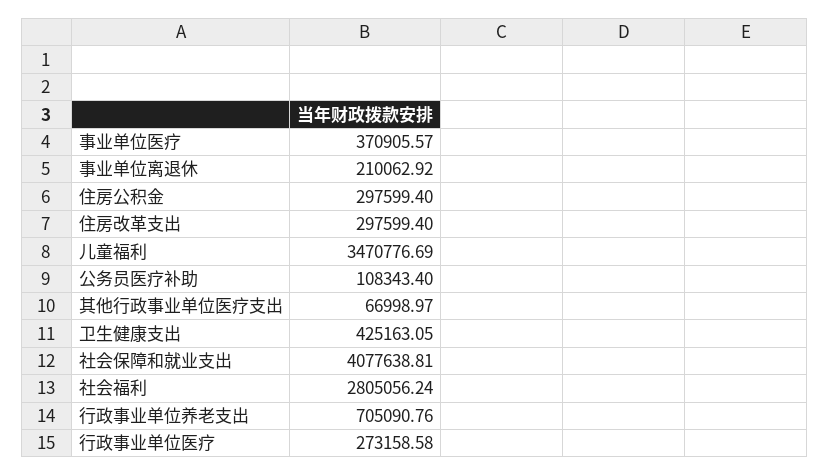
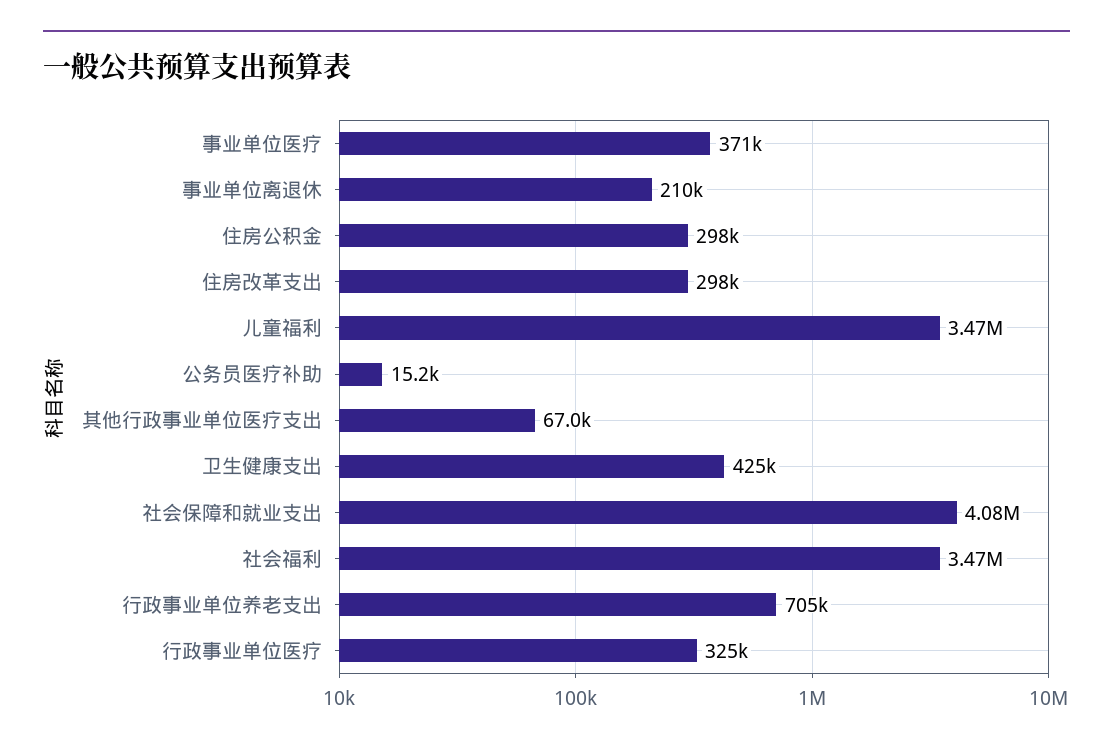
公务员医疗补助: 108343.4 -> 15200
社会福利: 2805056.24 -> 3470000
行政事业单位医疗: 273158.58 -> 325000

